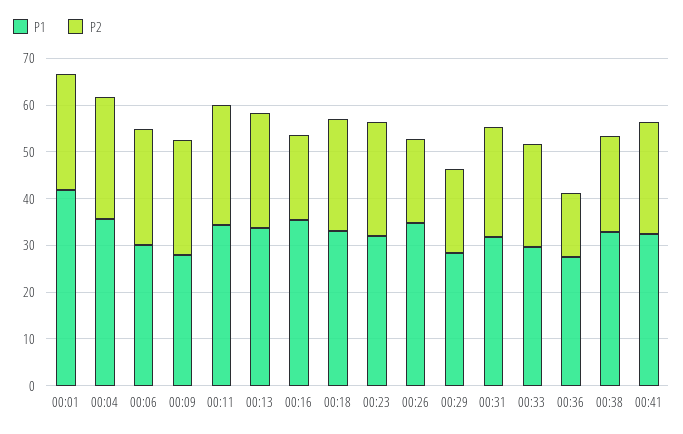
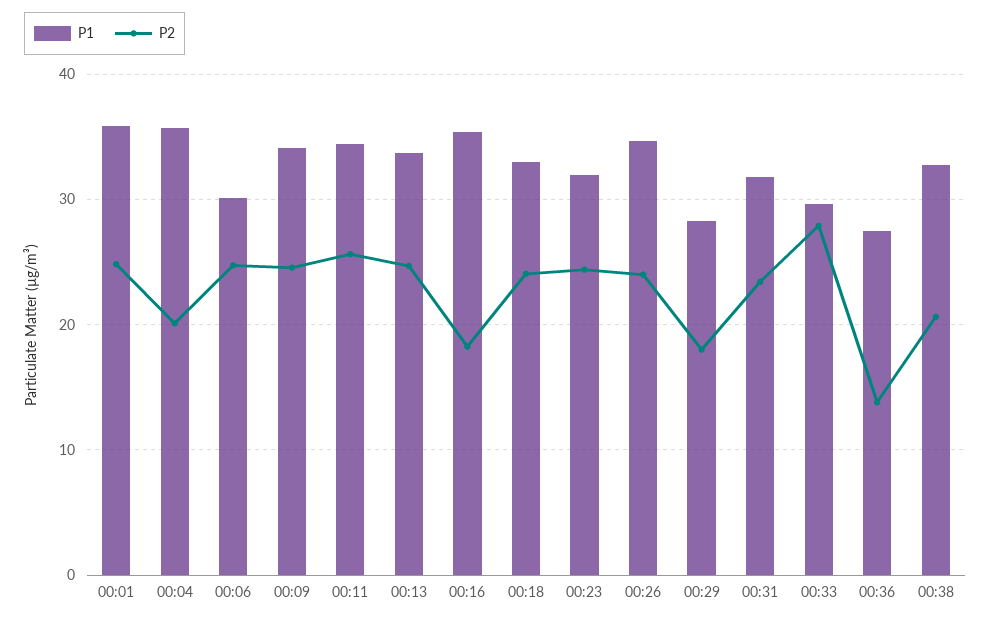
P1, 00:01: 42 -> 36
P2, 00:04: 26 -> 20
P1, 00:09: 28 -> 34
P2, 00:26: 18 -> 24
P2, 00:33: 22 -> 28
P1, 00:41: 32 -> none
P2, 00:41: 24 -> none

